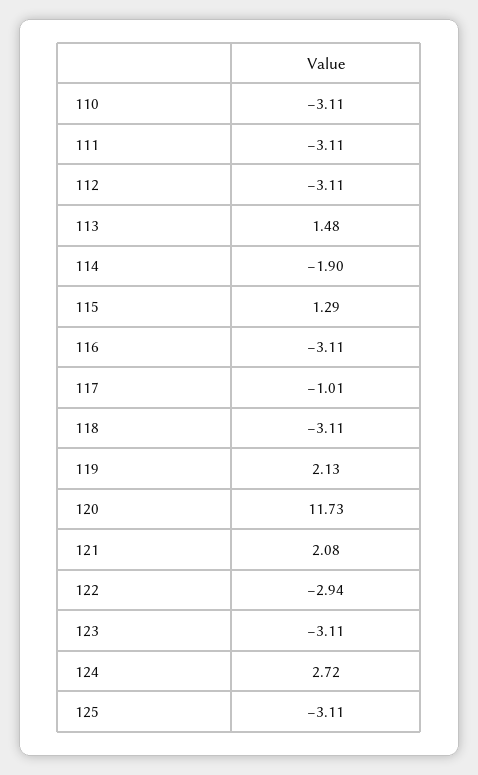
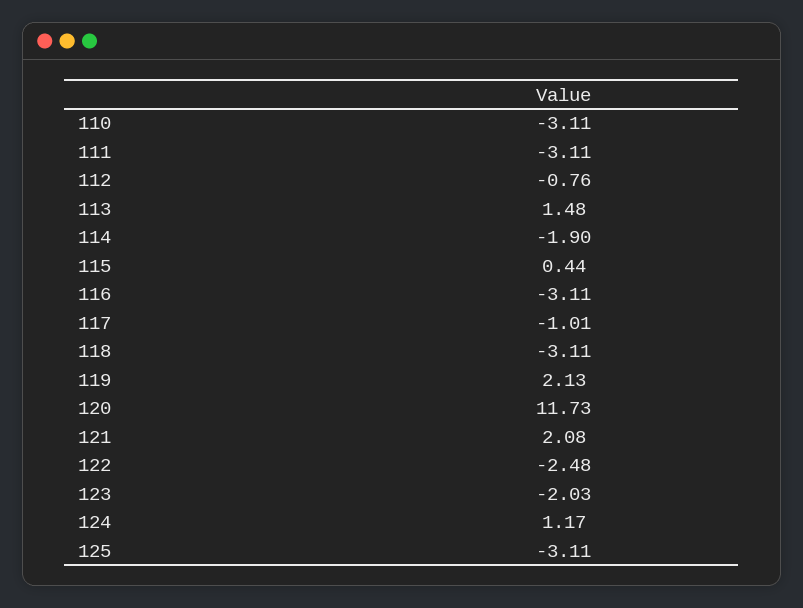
112: -3.11 -> -0.76
115: 1.29 -> 0.44
122: -2.94 -> -2.48
123: -3.11 -> -2.03
124: 2.72 -> 1.17

